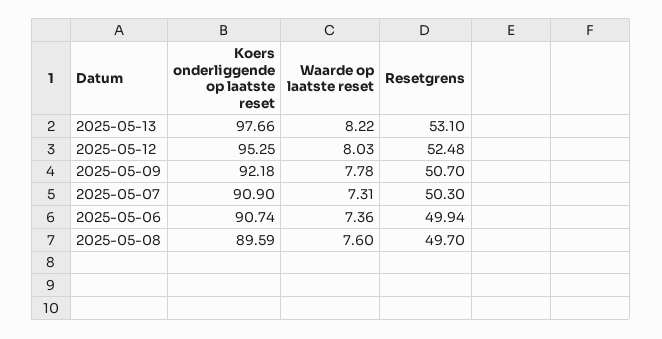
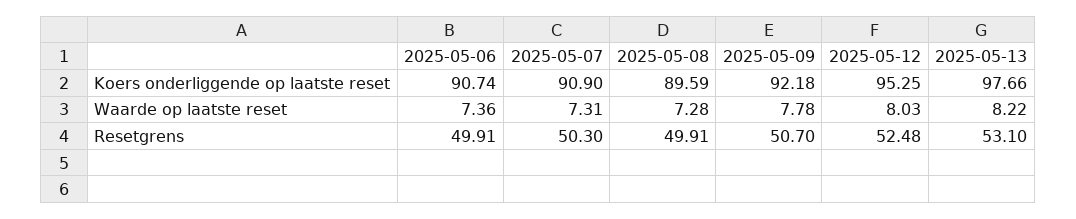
Resetgrens, 2025-05-06: 49.94 -> 49.91
Waarde op laatste reset, 2025-05-08: 7.6 -> 7.28
Resetgrens, 2025-05-08: 49.7 -> 49.91

